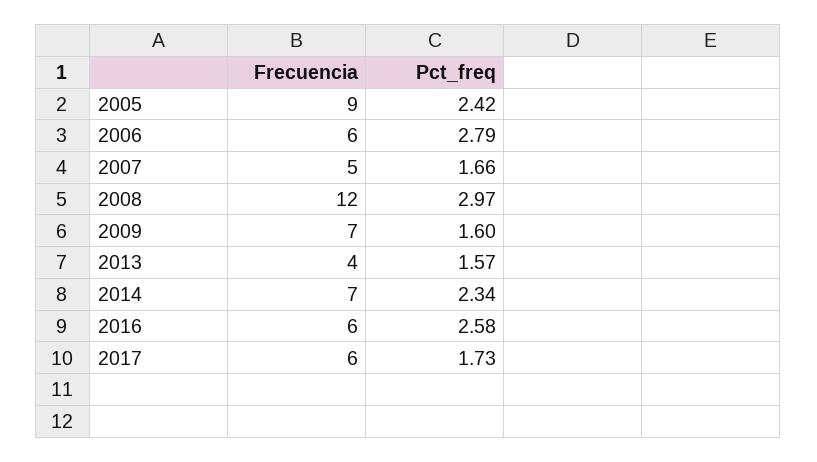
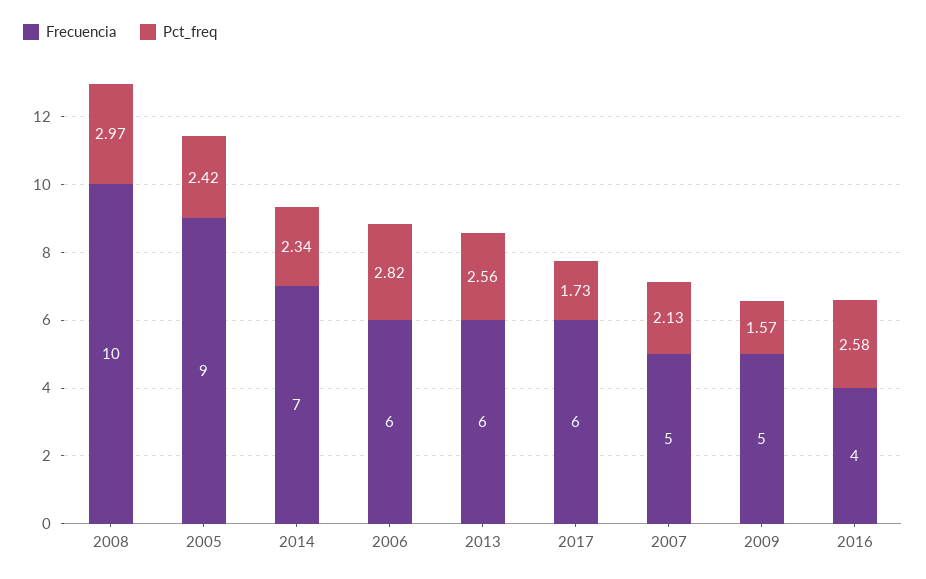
Pct_freq, 2006: 2.79 -> 2.82
Pct_freq, 2007: 1.66 -> 2.13
Frecuencia, 2008: 12 -> 10
Frecuencia, 2009: 7 -> 5
Pct_freq, 2009: 1.6 -> 1.57
Frecuencia, 2013: 4 -> 6
Pct_freq, 2013: 1.57 -> 2.56
Frecuencia, 2016: 6 -> 4

